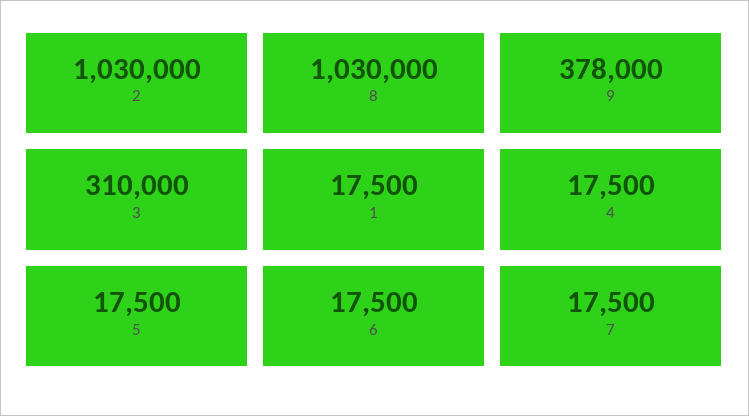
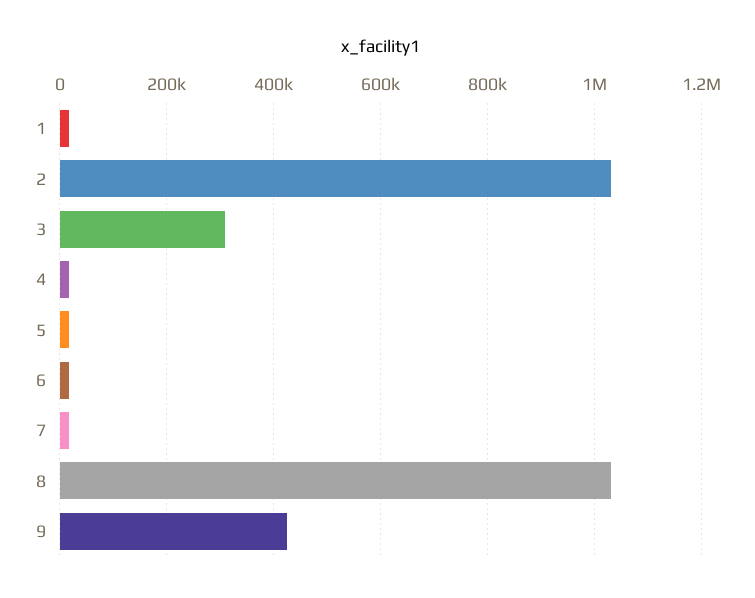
9: 378000 -> 420000

